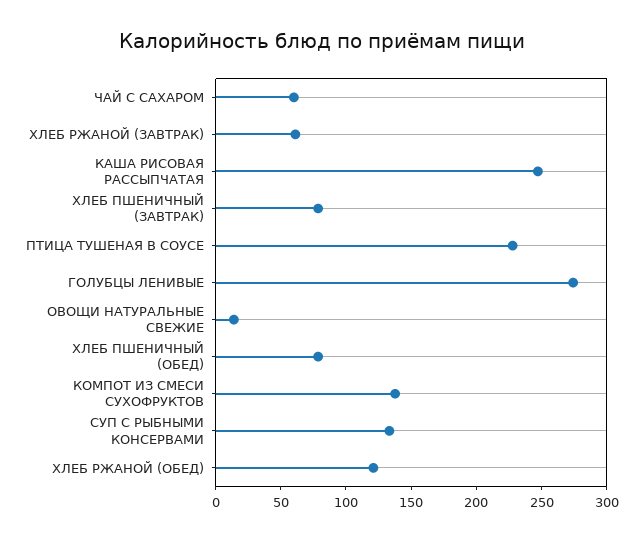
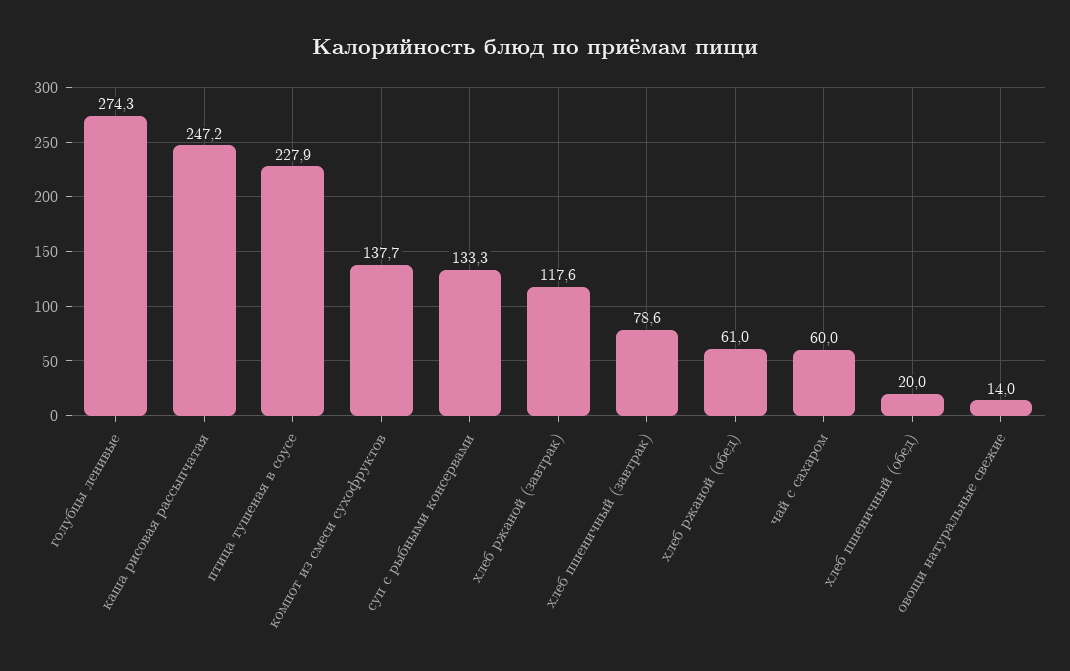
ХЛЕБ РЖАНОЙ (ЗАВТРАК): 60 -> 117.6
ХЛЕБ ПШЕНИЧНЫЙ (ОБЕД): 80 -> 20
ХЛЕБ РЖАНОЙ (ОБЕД): 120 -> 61

